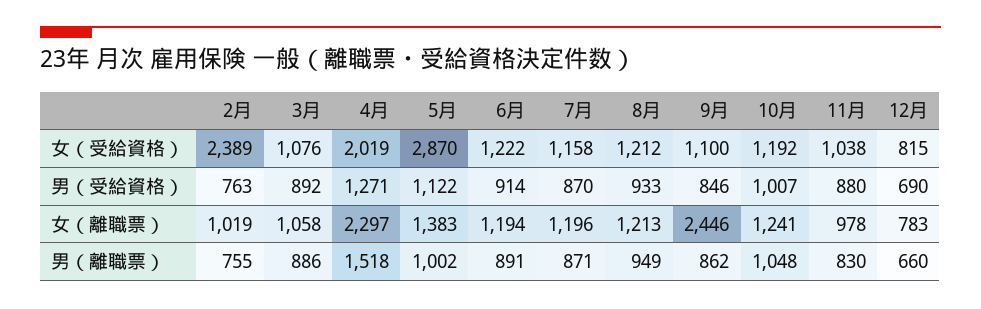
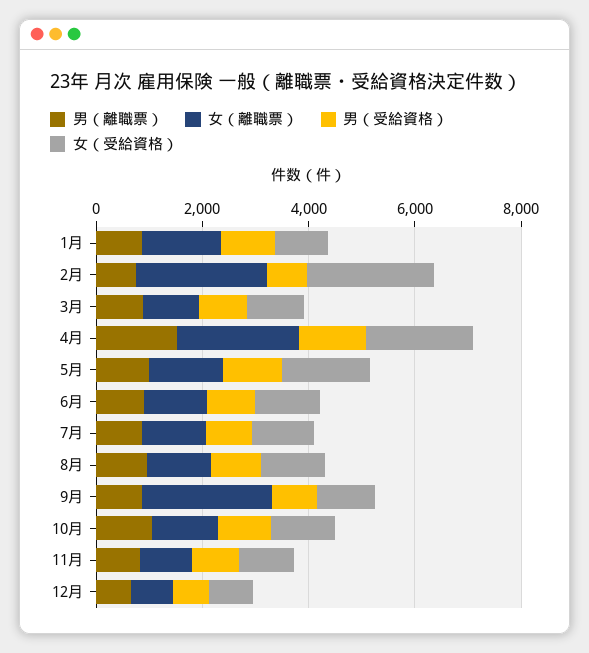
女（受給資格）, 5月: 2870 -> 1500
女（離職票）, 2月: 1019 -> 2500
男（離職票）, 1月: none -> 1000
女（離職票）, 1月: none -> 1500
男（受給資格）, 1月: none -> 1000
女（受給資格）, 1月: none -> 1000

